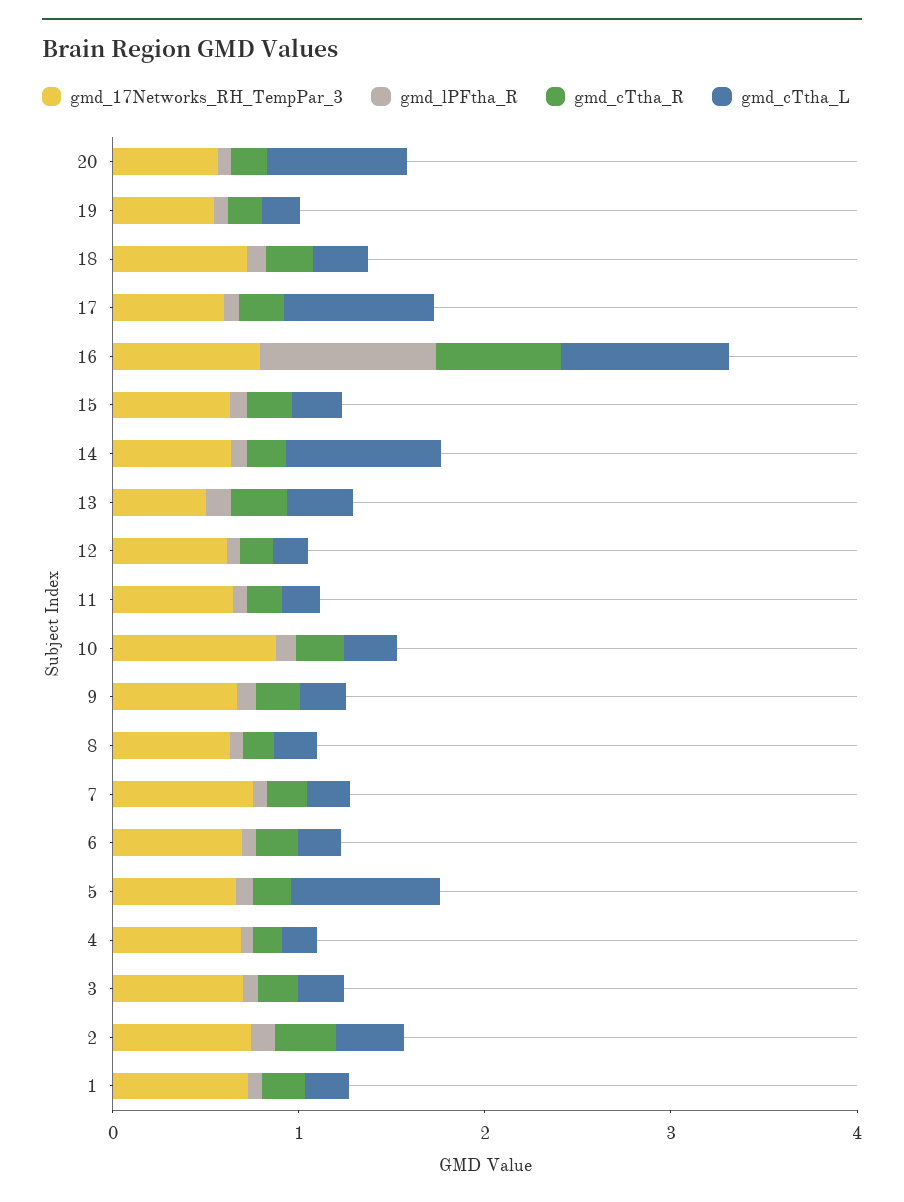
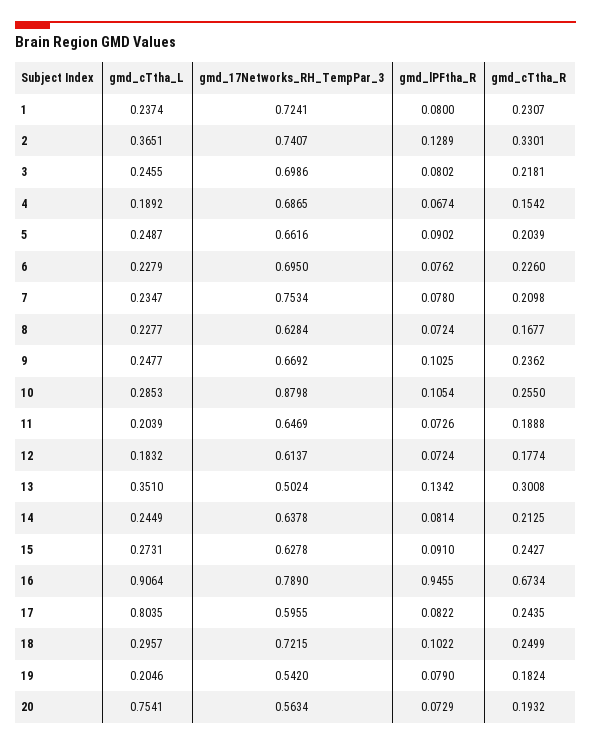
gmd_cTtha_L, 14: 0.8 -> 0.2449
gmd_cTtha_L, 5: 0.8 -> 0.2487

